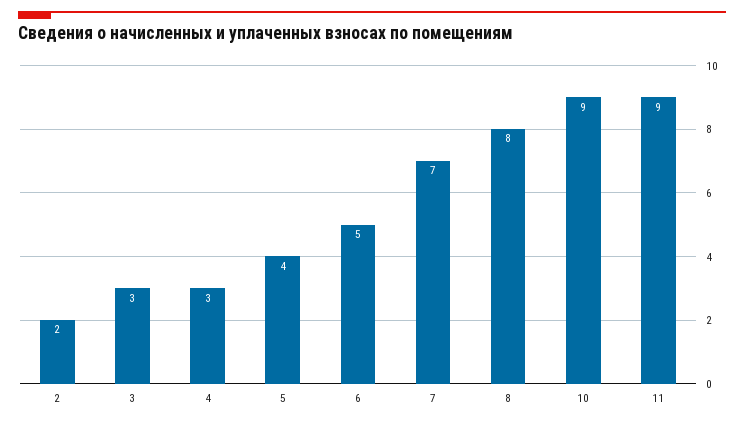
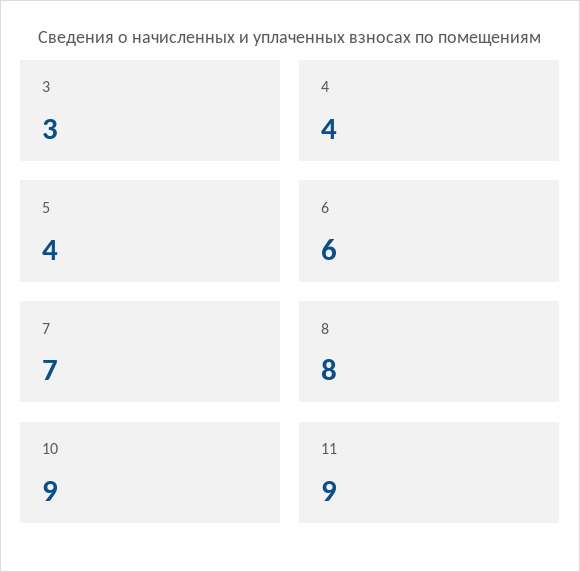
2: 2 -> none
4: 3 -> 4
6: 5 -> 6

